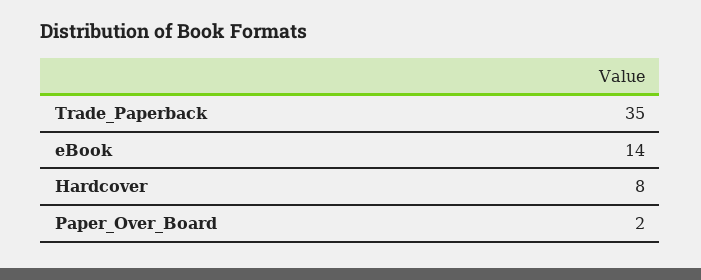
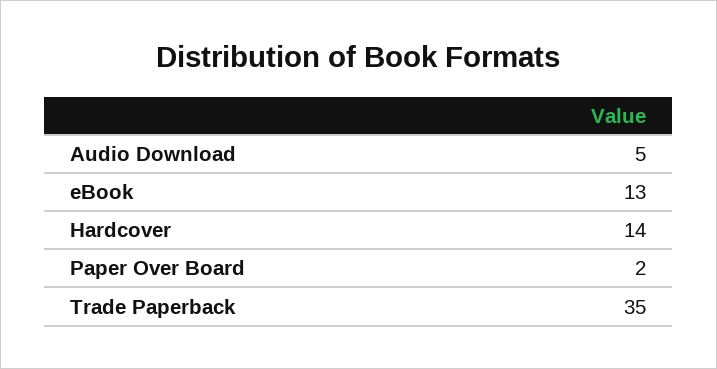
eBook: 14 -> 13
Hardcover: 8 -> 14
Audio Download: none -> 5

